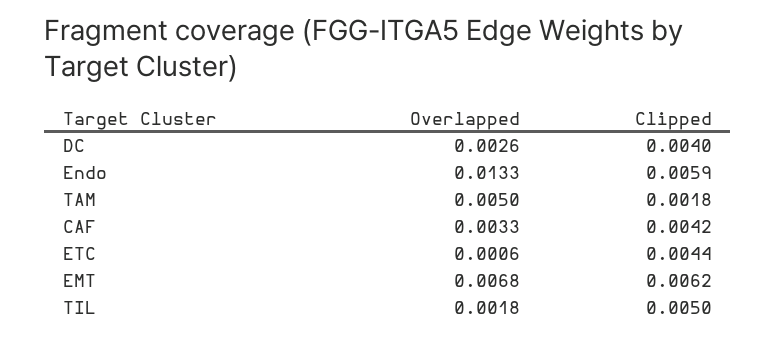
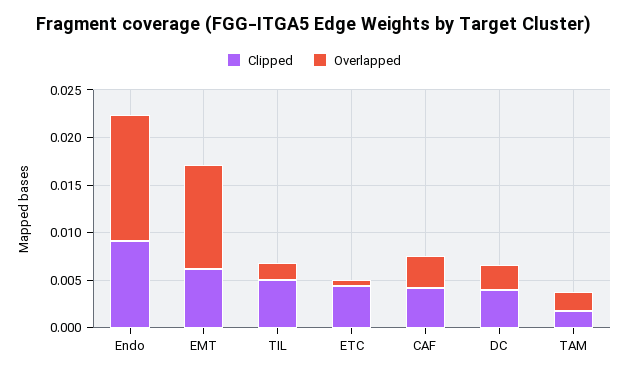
Clipped, Endo: 0.0059 -> 0.009
Overlapped, TAM: 0.005 -> 0.002
Overlapped, EMT: 0.0068 -> 0.011

